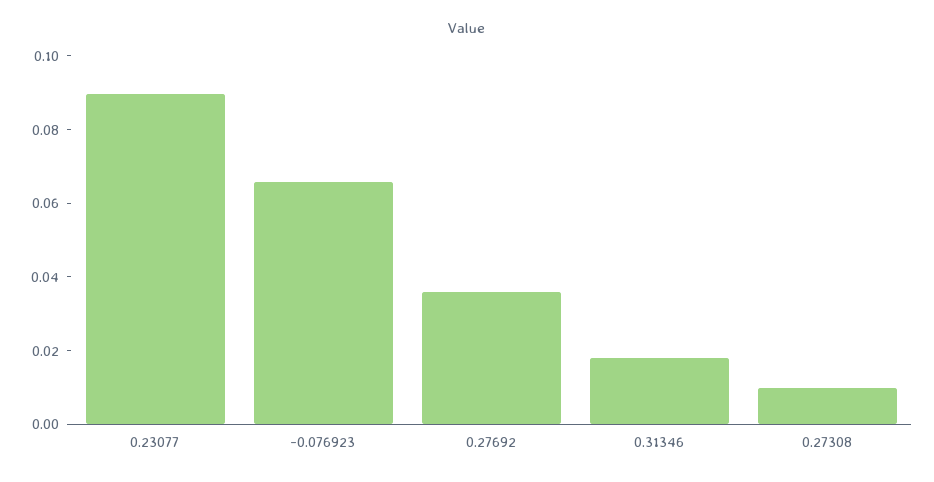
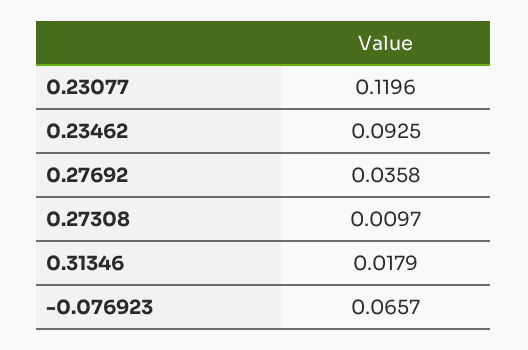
0.23077: 0.09 -> 0.1196
0.23462: none -> 0.0925

